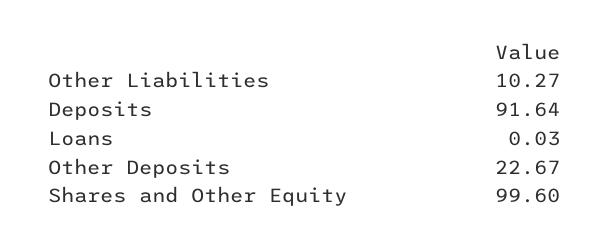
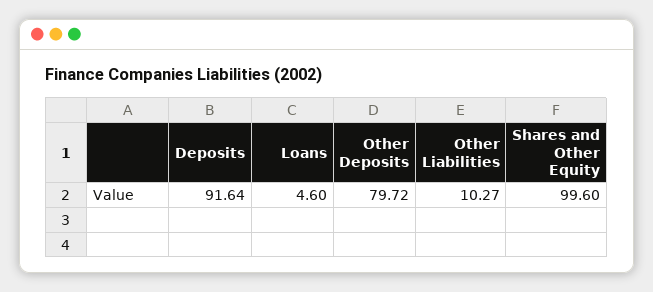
Loans: 0.03 -> 4.6
Other Deposits: 22.67 -> 79.72

